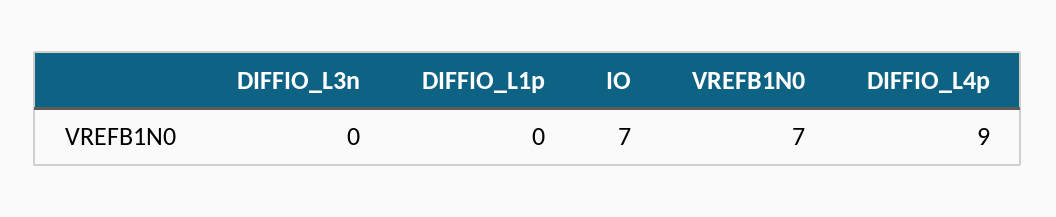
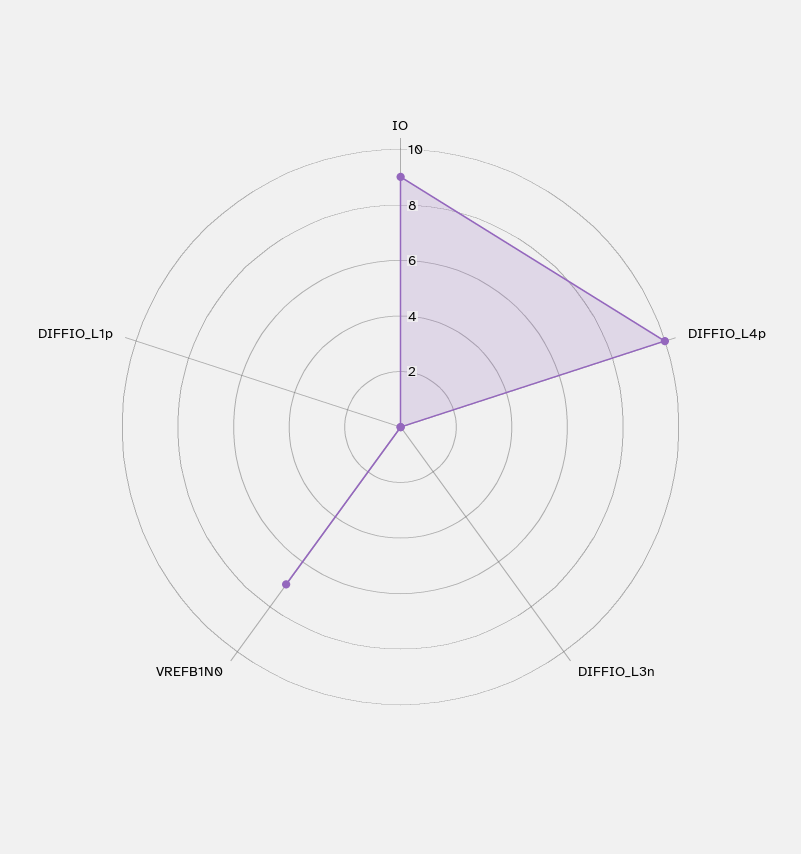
IO: 7 -> 9
DIFFIO_L4p: 9 -> 10

